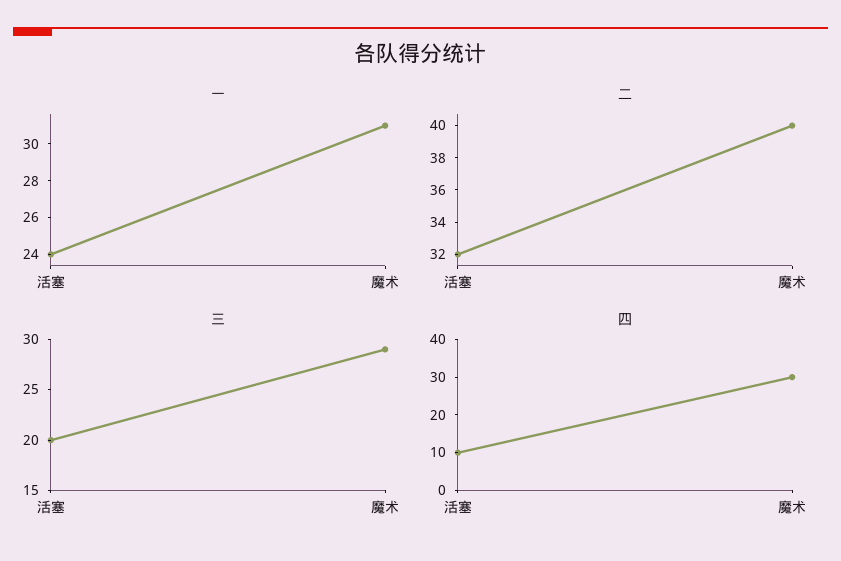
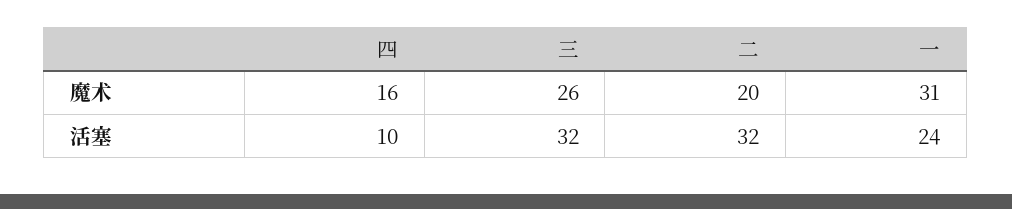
二, 魔术: 40 -> 20
三, 活塞: 20 -> 32
三, 魔术: 29 -> 26
四, 魔术: 30 -> 16

